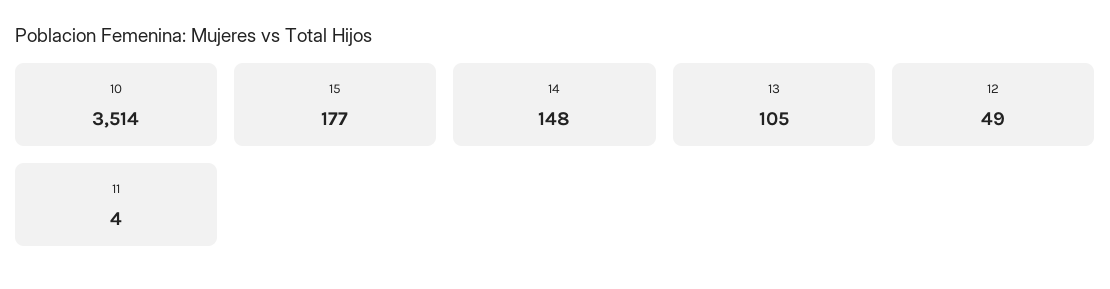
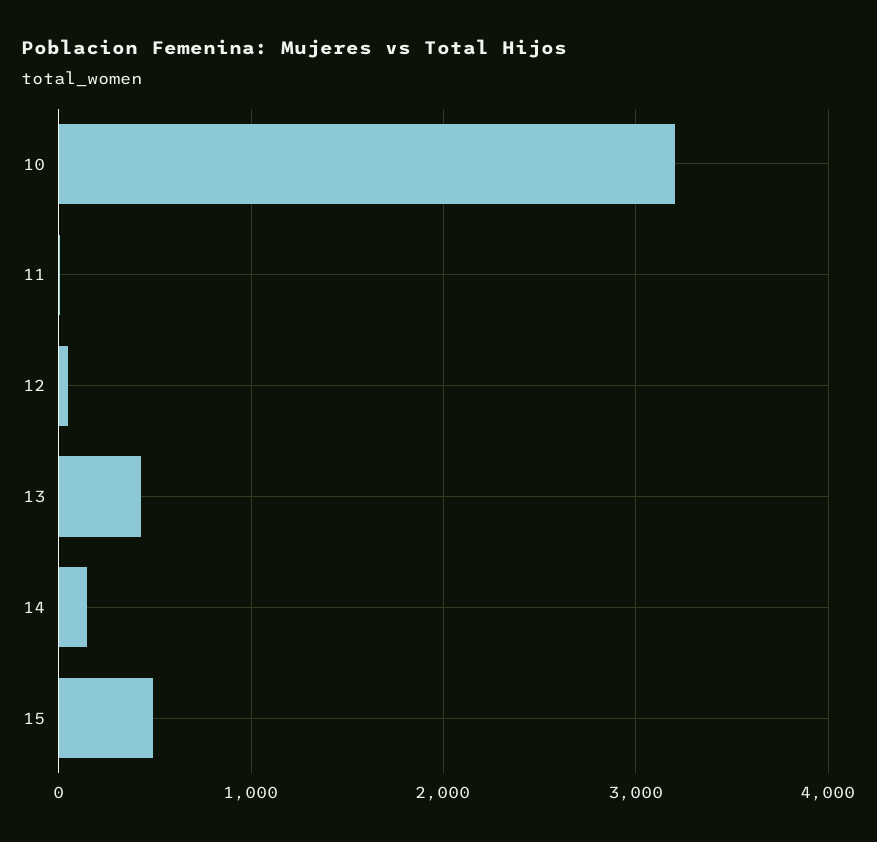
10: 3514 -> 3200
15: 177 -> 500
13: 105 -> 400

